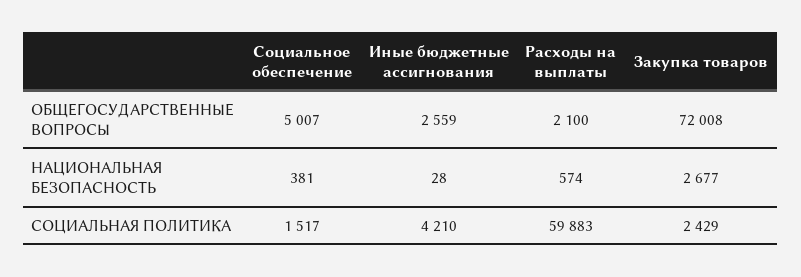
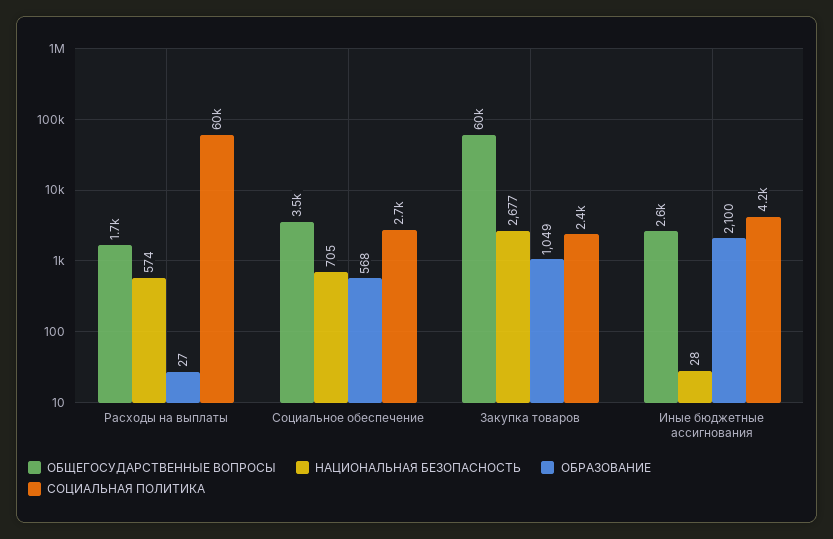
ОБЩЕГОСУДАРСТВЕННЫЕ ВОПРОСЫ, Социальное обеспечение: 5007 -> 3500
ОБЩЕГОСУДАРСТВЕННЫЕ ВОПРОСЫ, Расходы на выплаты: 2100 -> 1700
ОБЩЕГОСУДАРСТВЕННЫЕ ВОПРОСЫ, Закупка товаров: 72008 -> 60000
НАЦИОНАЛЬНАЯ БЕЗОПАСНОСТЬ, Социальное обеспечение: 381 -> 705
СОЦИАЛЬНАЯ ПОЛИТИКА, Социальное обеспечение: 1517 -> 2700
ОБРАЗОВАНИЕ, Расходы на выплаты: none -> 27
ОБРАЗОВАНИЕ, Социальное обеспечение: none -> 568
ОБРАЗОВАНИЕ, Закупка товаров: none -> 1049
ОБРАЗОВАНИЕ, Иные бюджетные ассигнования: none -> 2100

